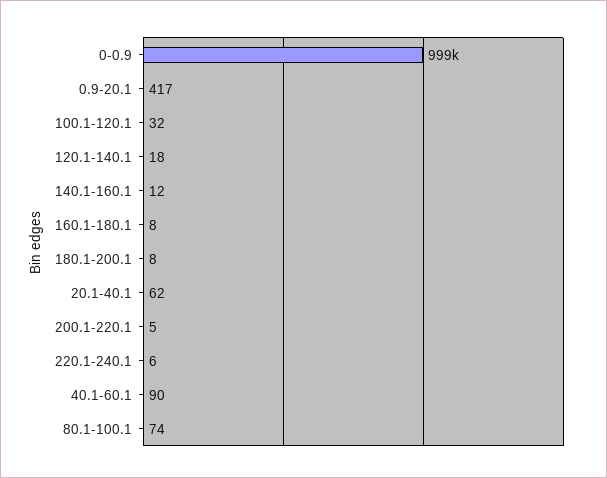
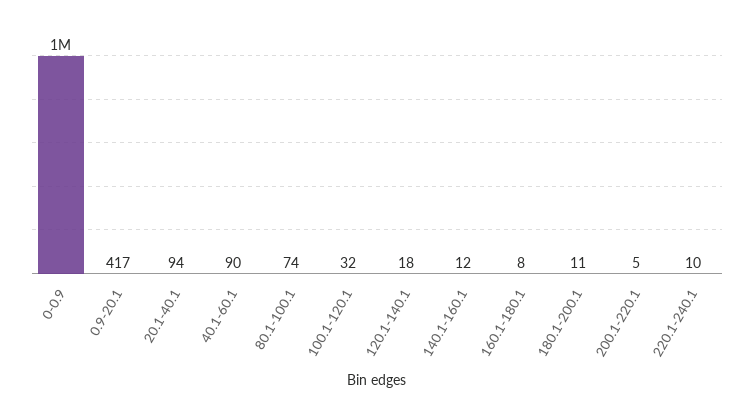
180.1-200.1: 8 -> 11
20.1-40.1: 62 -> 94
220.1-240.1: 6 -> 10

